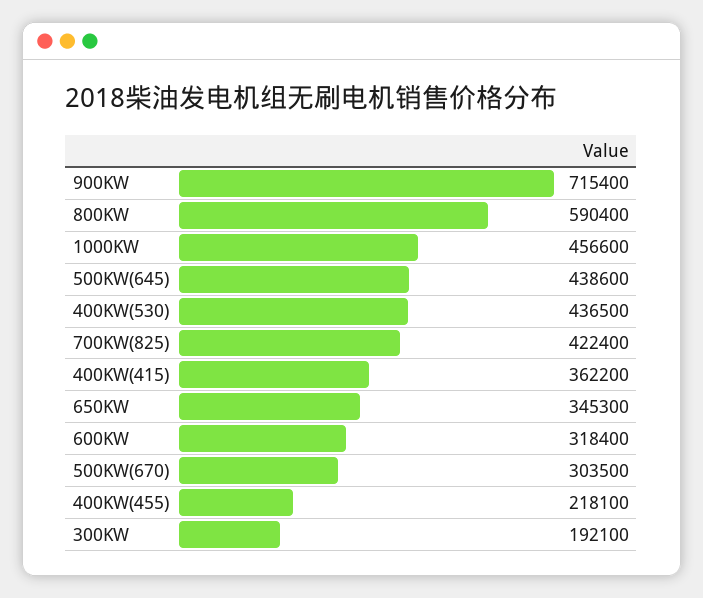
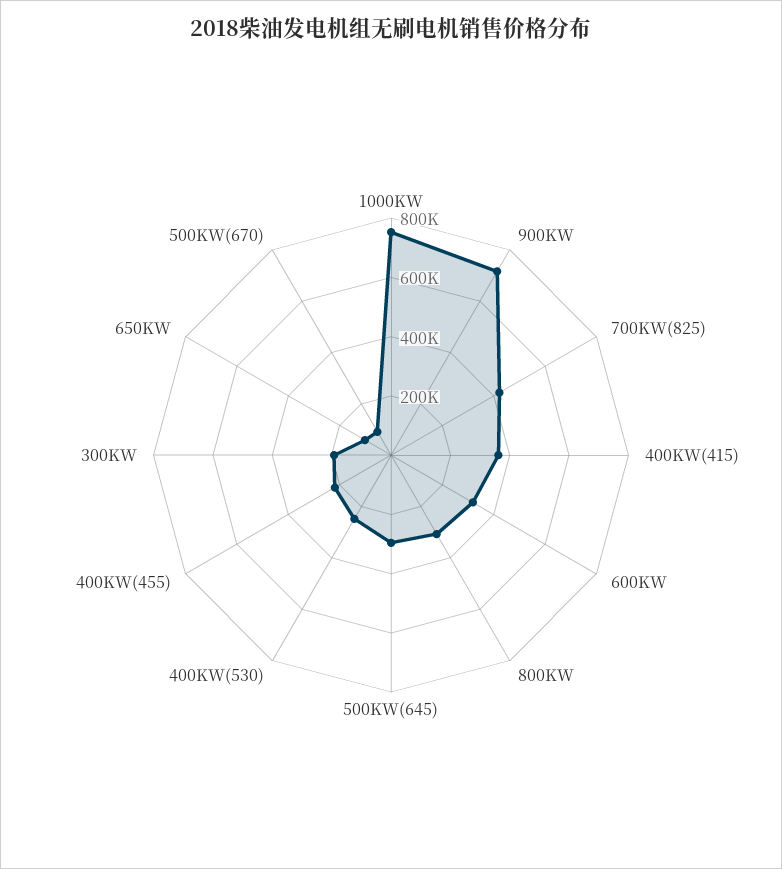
800KW: 590400 -> 300000
1000KW: 456600 -> 750000
500KW(645): 438600 -> 300000
400KW(530): 436500 -> 250000
650KW: 345300 -> 100000
500KW(670): 303500 -> 100000

